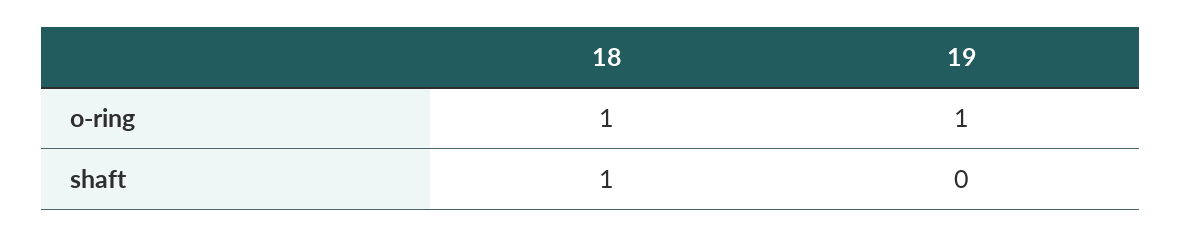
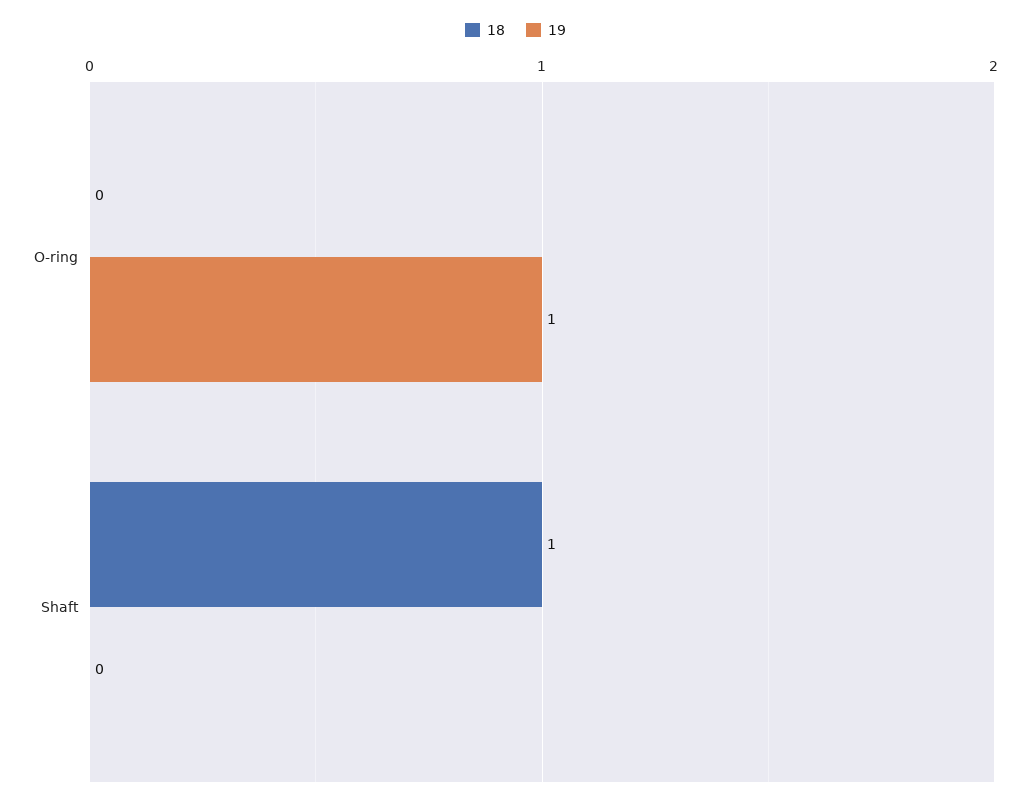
18, o-ring: 1 -> 0

